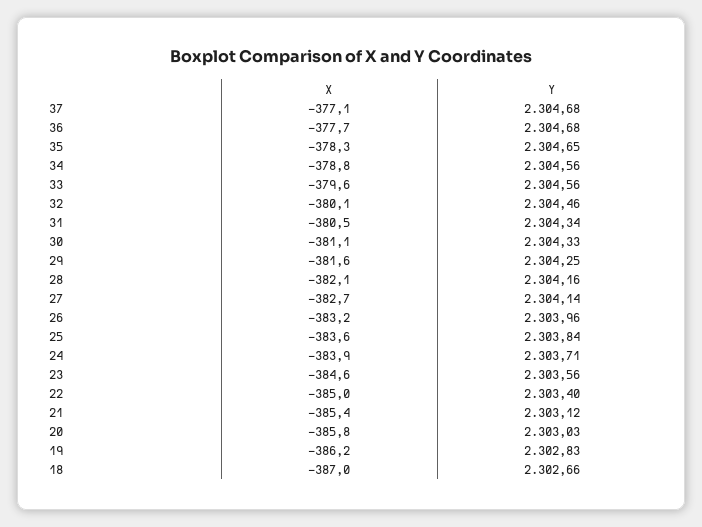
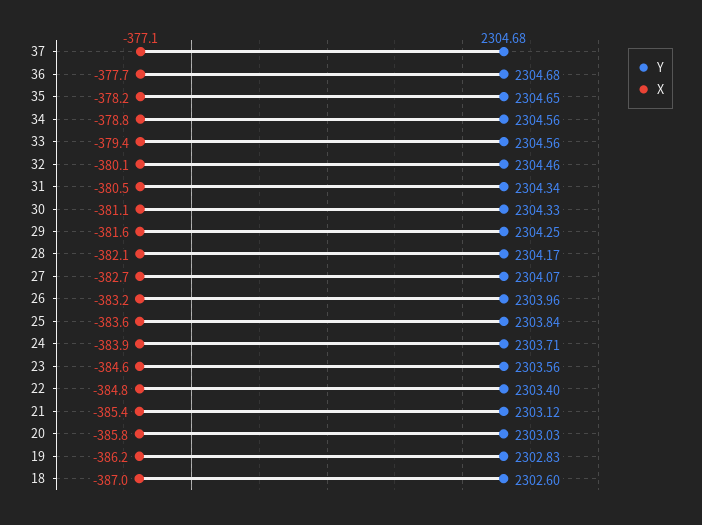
X, 35: -378.3 -> -378.2
X, 33: -379.6 -> -379.4
Y, 28: 2304.16 -> 2304.17
Y, 27: 2304.14 -> 2304.07
X, 22: -385 -> -384.8
Y, 18: 2302.66 -> 2302.6

